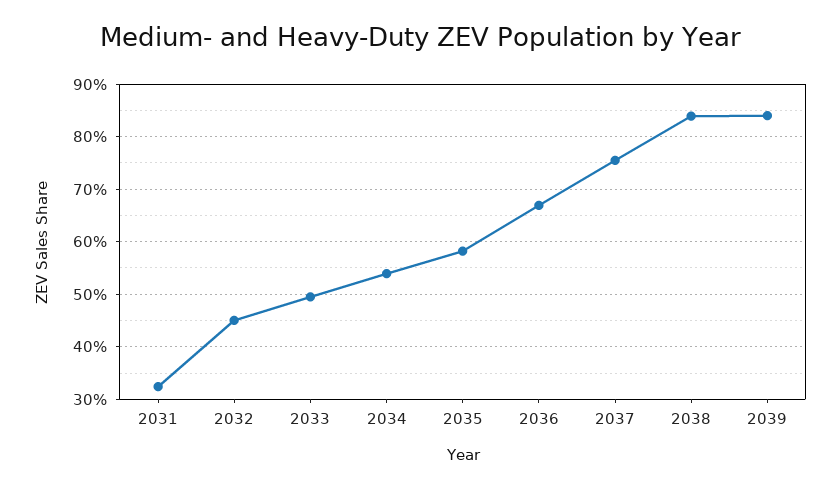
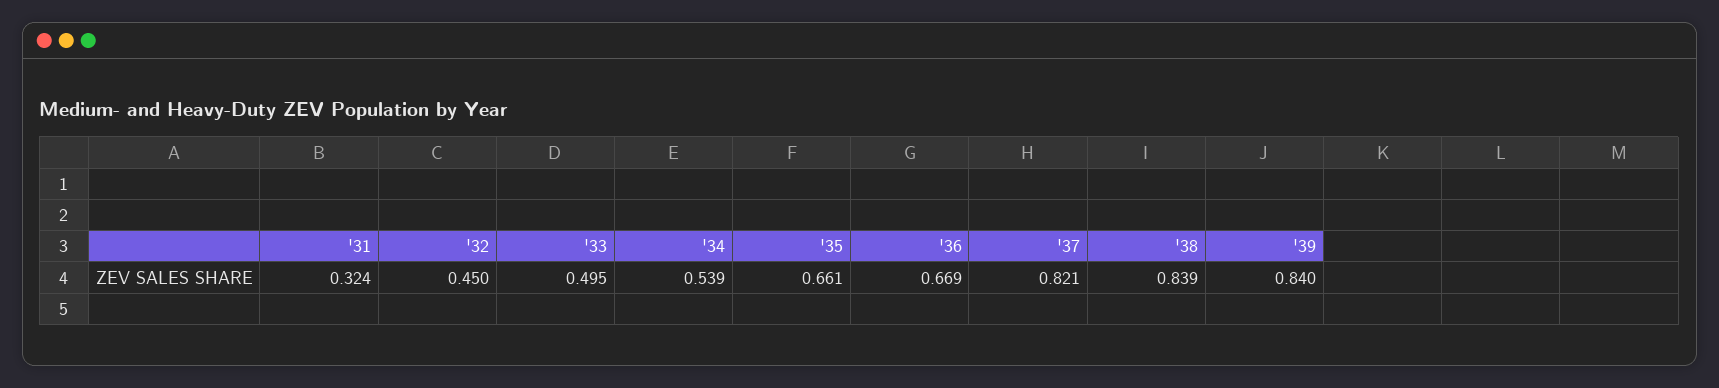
2035: 0.58 -> 0.661
2037: 0.76 -> 0.821

